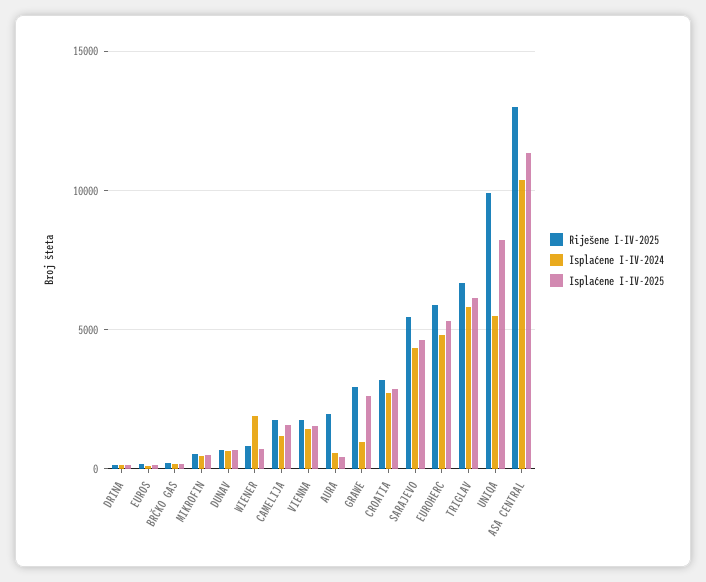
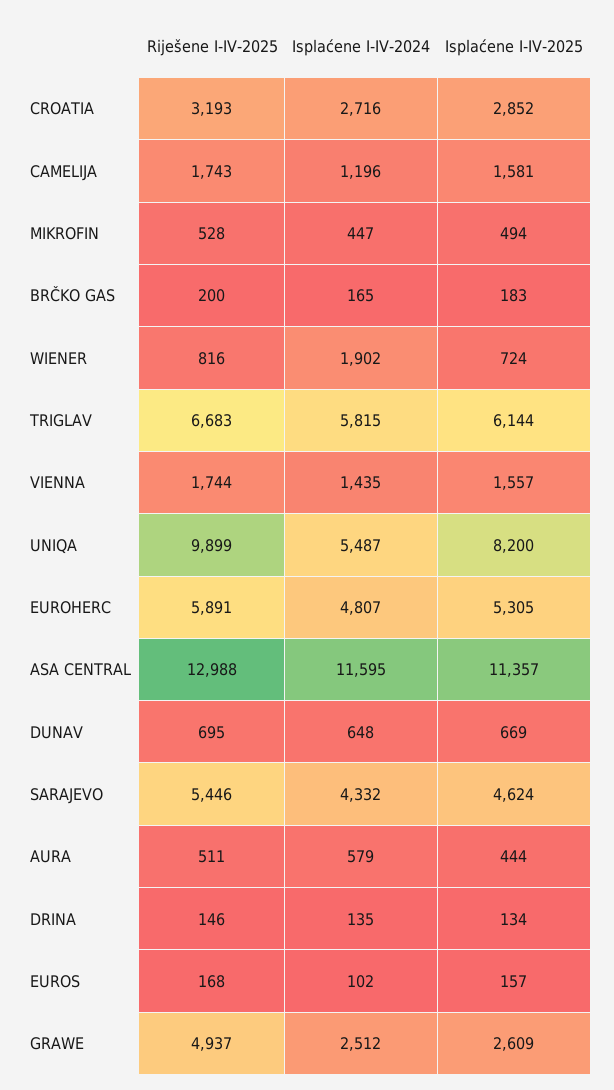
Riješene I-IV-2025, AURA: 2000 -> 511
Riješene I-IV-2025, GRAWE: 3000 -> 4937
Isplaćene I-IV-2024, GRAWE: 1000 -> 2512
Isplaćene I-IV-2024, ASA CENTRAL: 10500 -> 11595

